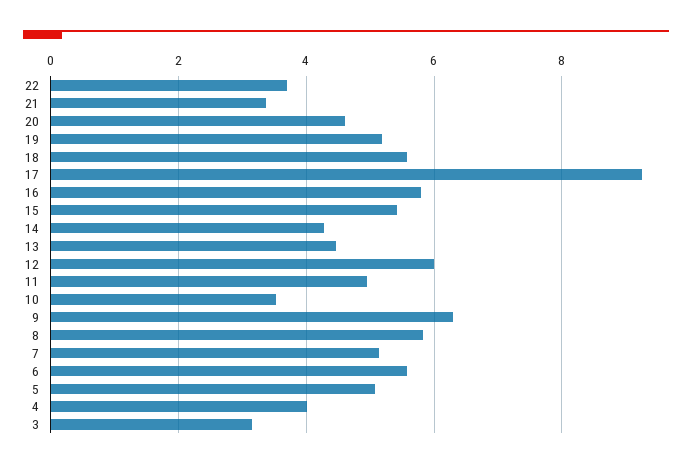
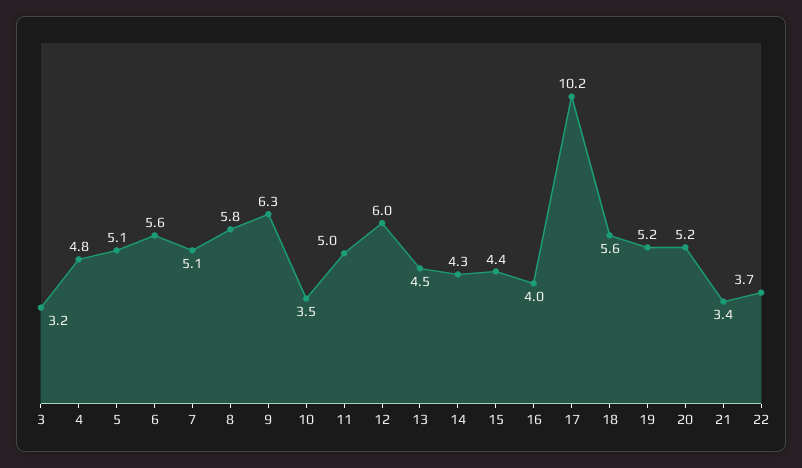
20: 4.6 -> 5.2
17: 9.2 -> 10.2
16: 5.8 -> 4
15: 5.4 -> 4.4
4: 4 -> 4.8

